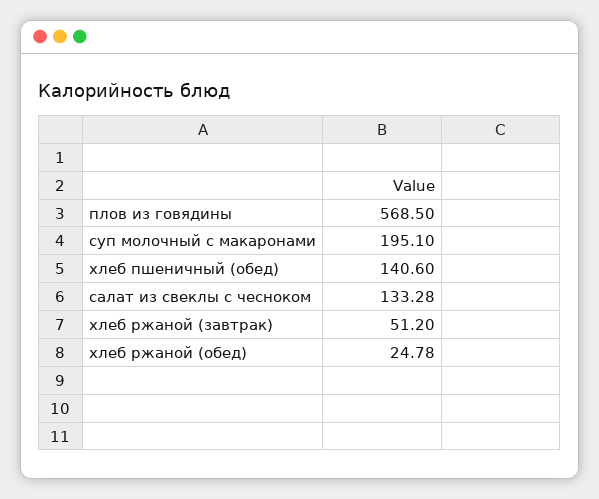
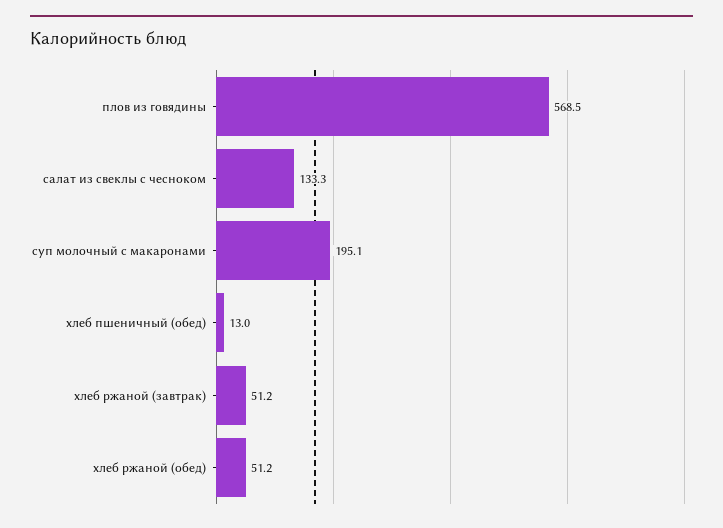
хлеб пшеничный (обед): 140.6 -> 13
хлеб ржаной (обед): 24.78 -> 51.2

